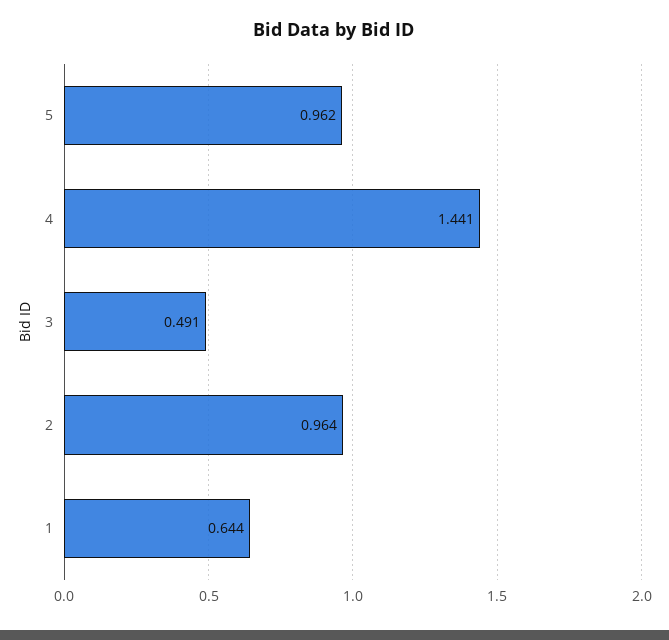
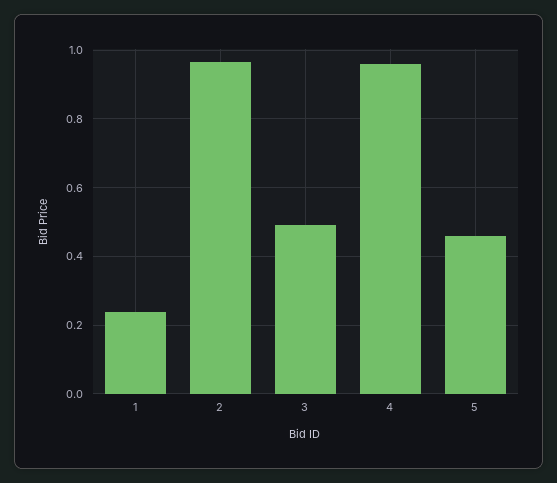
5: 0.962 -> 0.46
4: 1.441 -> 0.96
1: 0.644 -> 0.24

